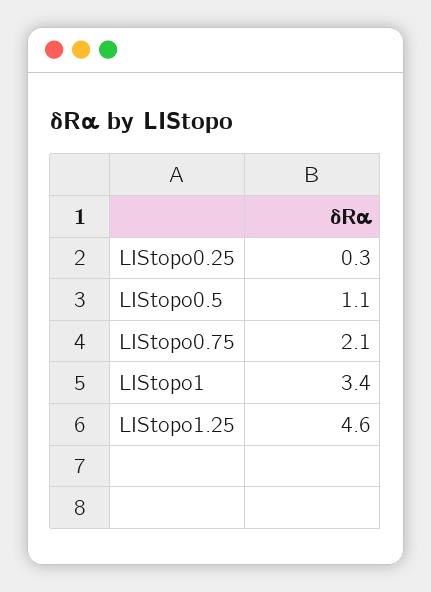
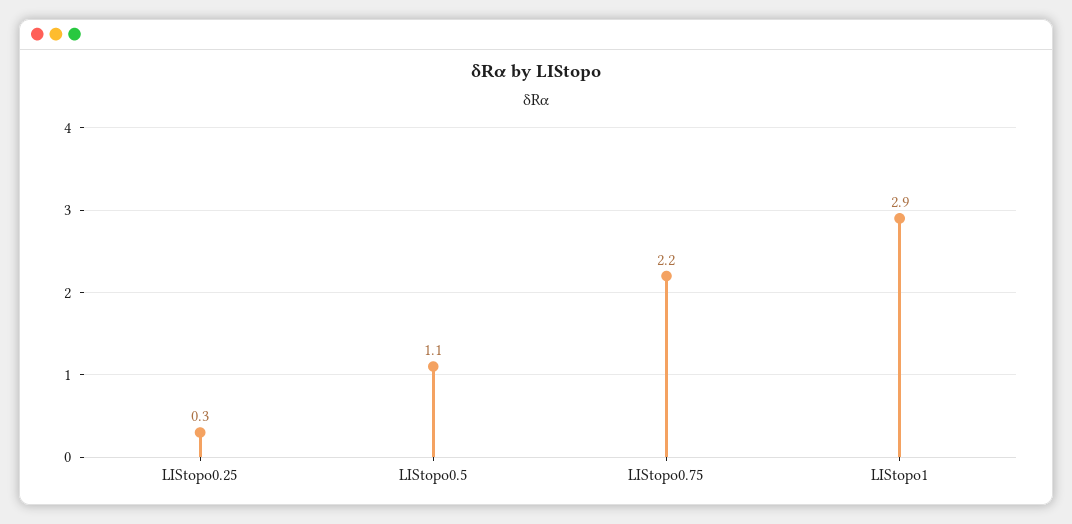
LIStopo0.75: 2.1 -> 2.2
LIStopo1: 3.4 -> 2.9
LIStopo1.25: 4.6 -> none

